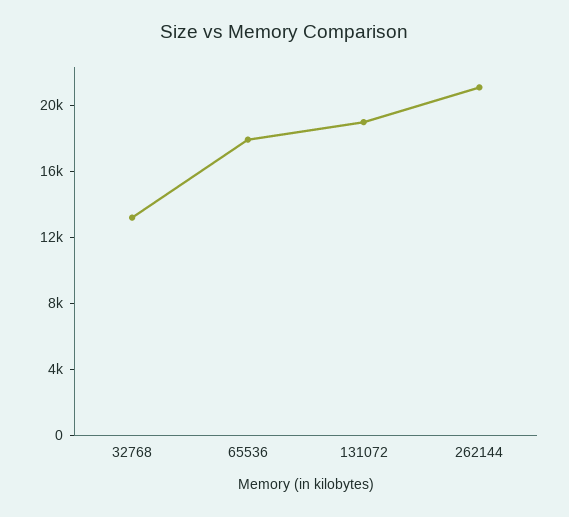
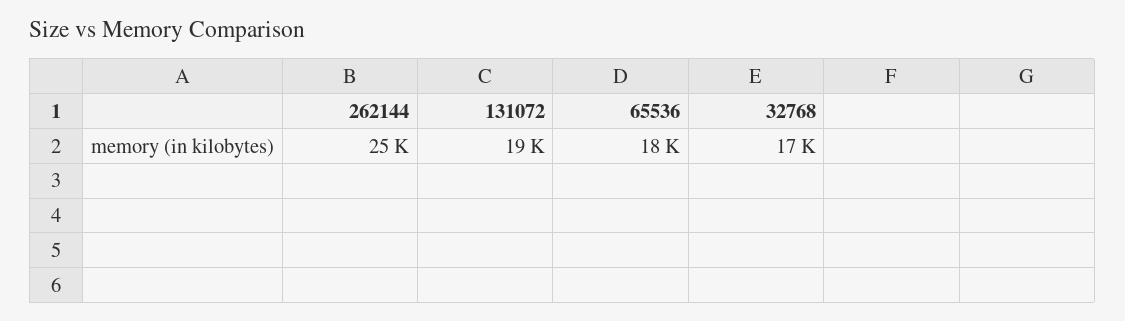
32768: 13000 -> 17000
262144: 21000 -> 25000

